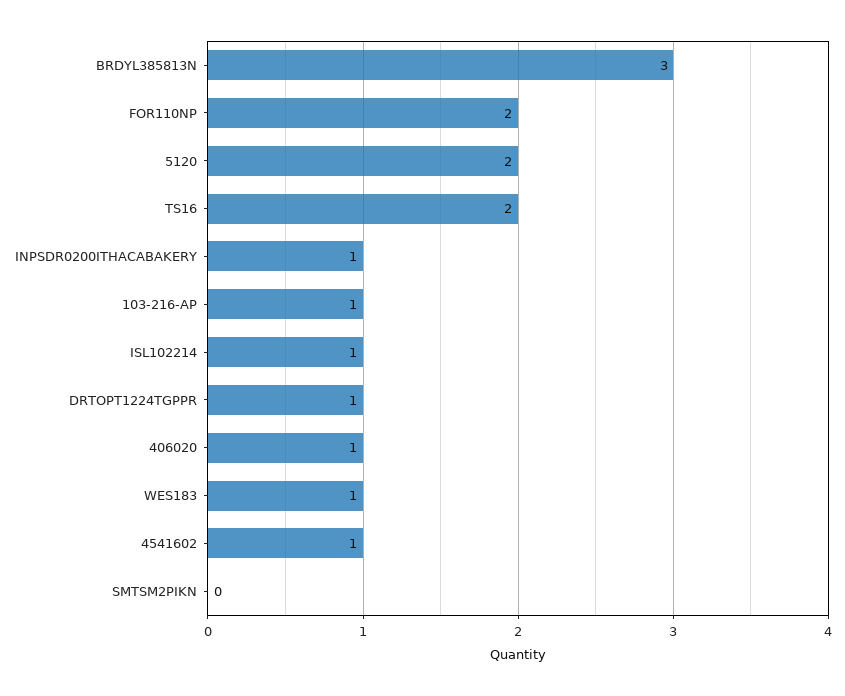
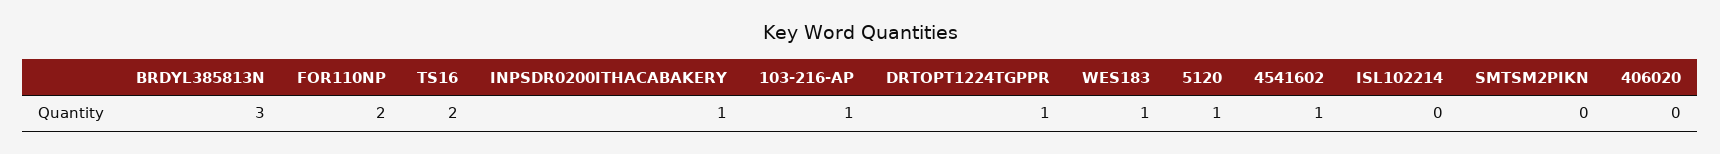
5120: 2 -> 1
ISL102214: 1 -> 0
406020: 1 -> 0

